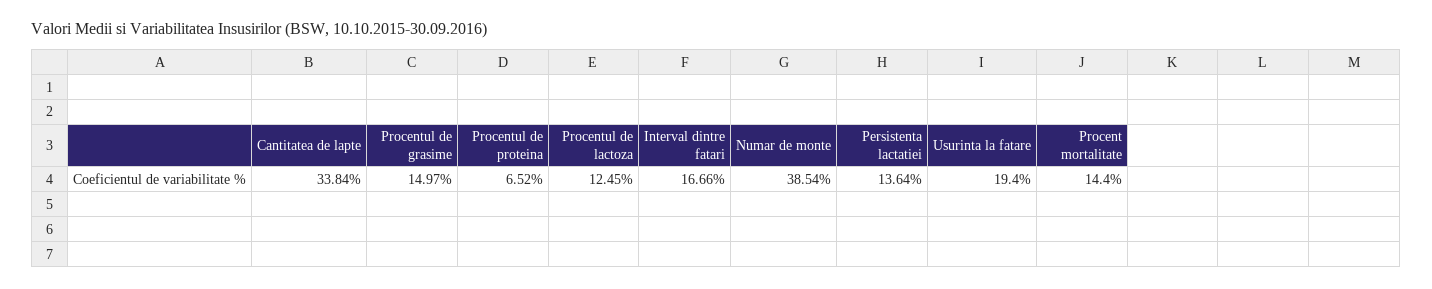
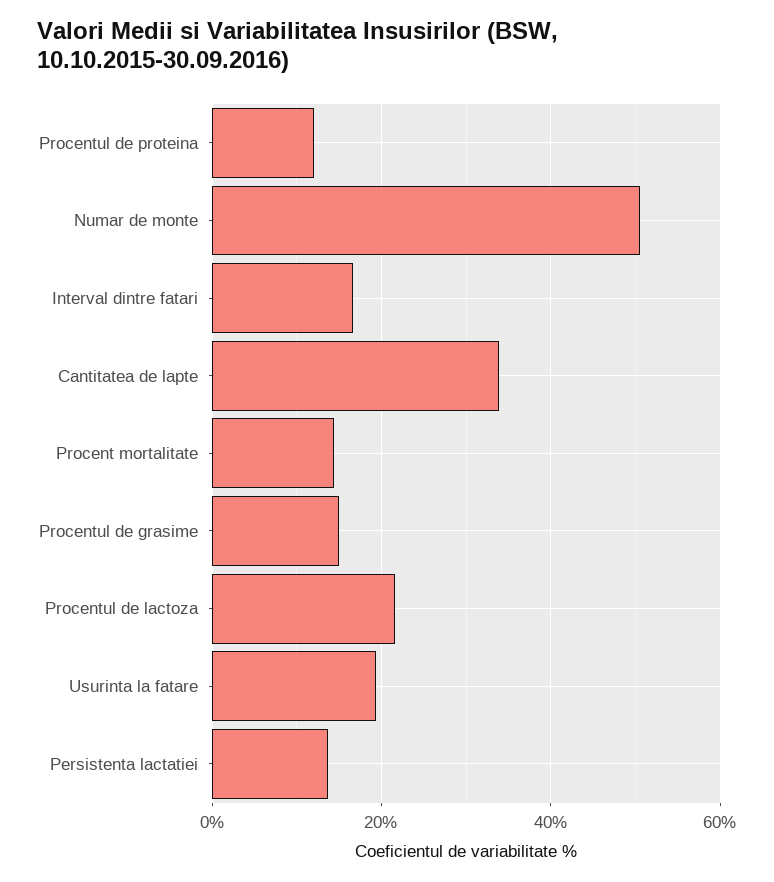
Procentul de proteina: 6.52 -> 12
Procentul de lactoza: 12.45 -> 22
Numar de monte: 38.54 -> 50

